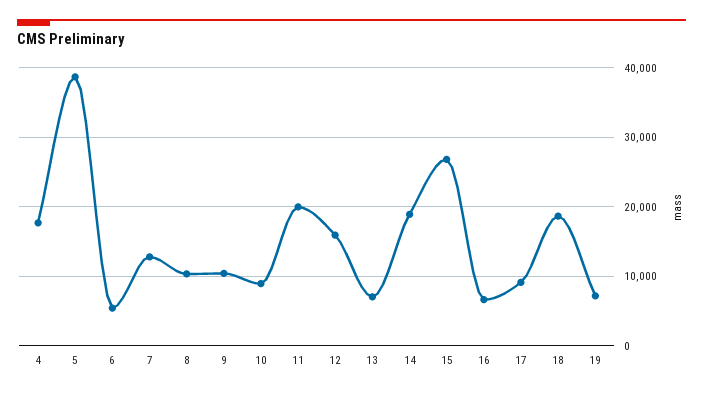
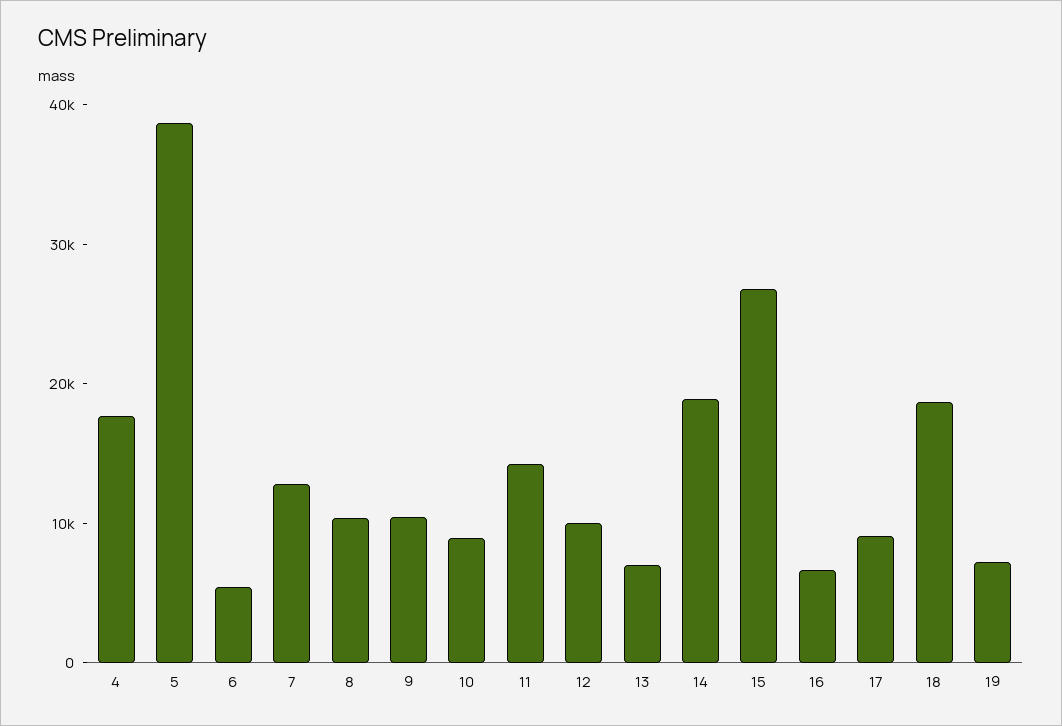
11: 20000 -> 14000
12: 16000 -> 10000

